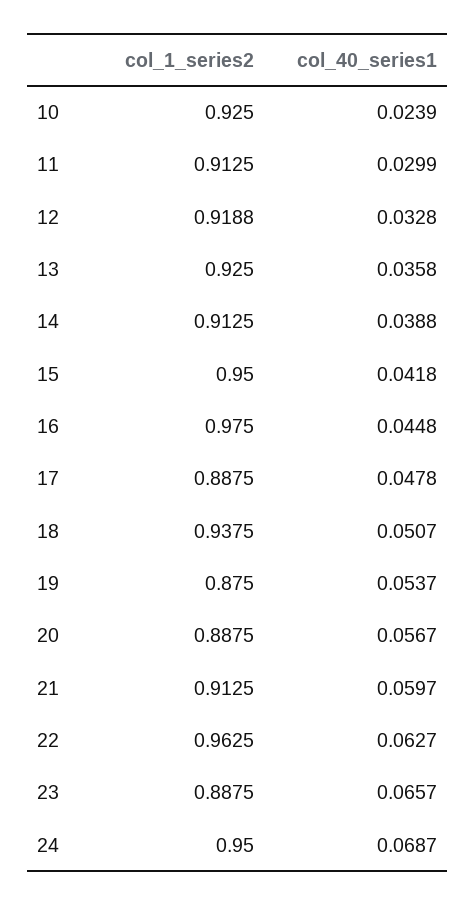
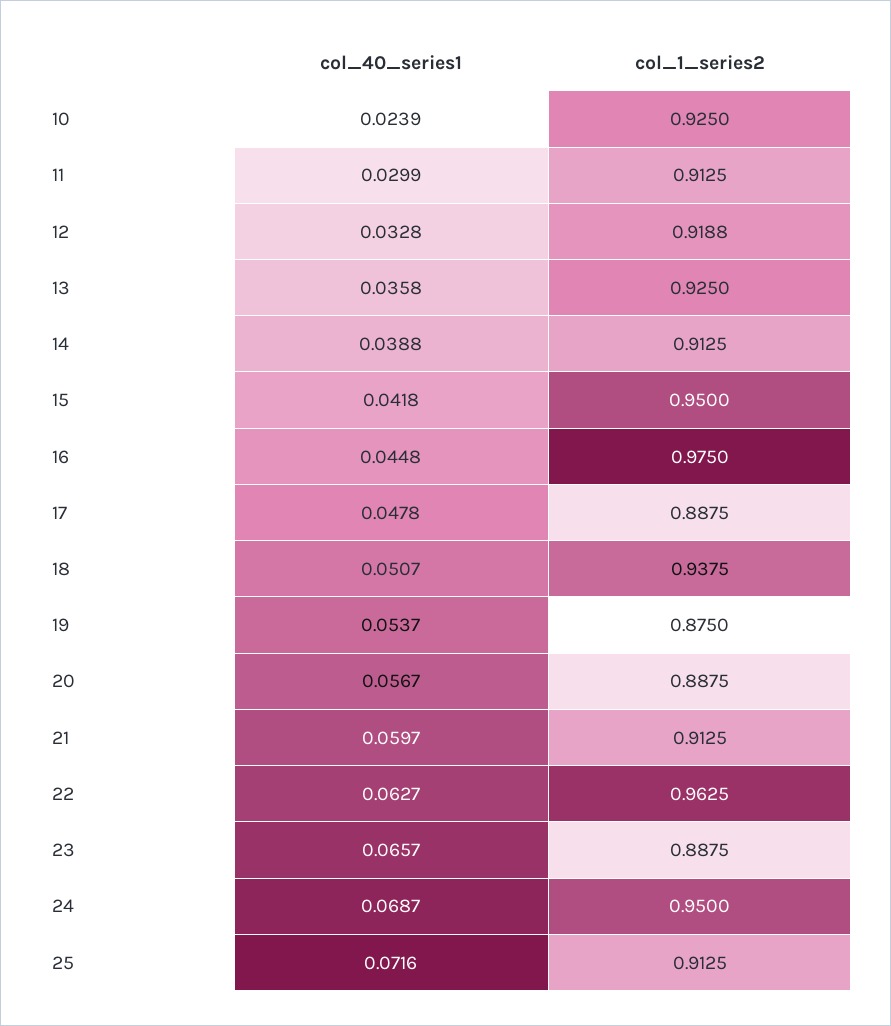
col_40_series1, 25: none -> 0.0716
col_1_series2, 25: none -> 0.9125

